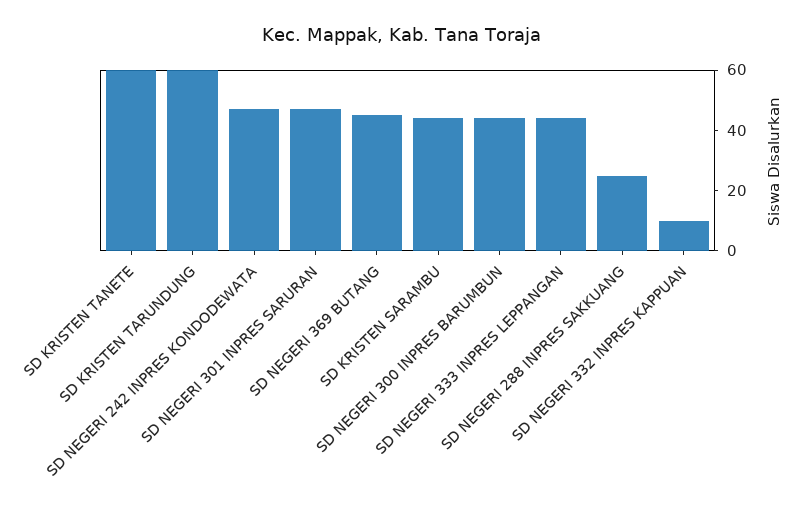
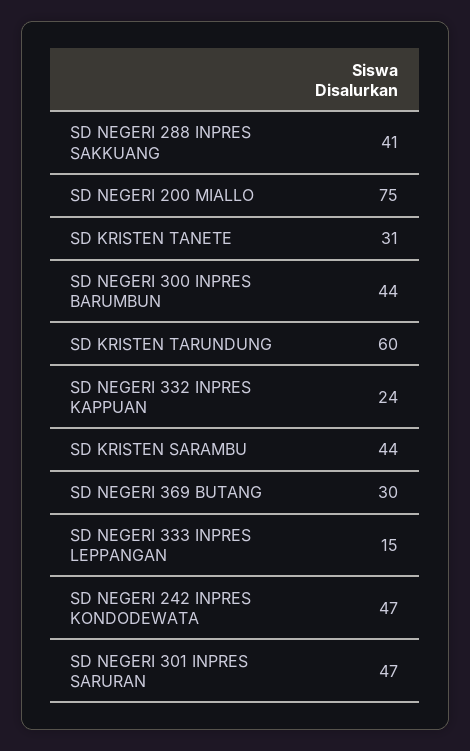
SD KRISTEN TANETE: 60 -> 31
SD NEGERI 369 BUTANG: 45 -> 30
SD NEGERI 333 INPRES LEPPANGAN: 45 -> 15
SD NEGERI 288 INPRES SAKKUANG: 25 -> 41
SD NEGERI 332 INPRES KAPPUAN: 10 -> 24
SD NEGERI 200 MIALLO: none -> 75

